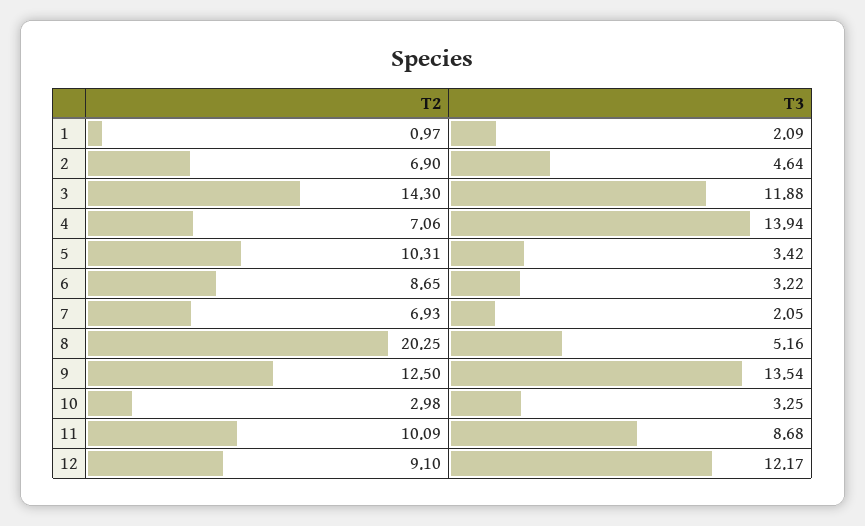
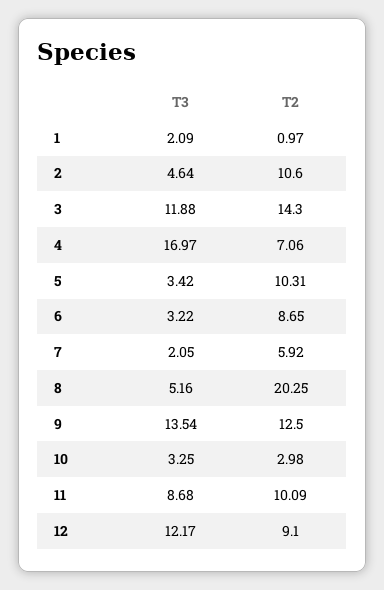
T2, 2: 6.9 -> 10.6
T3, 4: 13.94 -> 16.97
T2, 7: 6.93 -> 5.92

